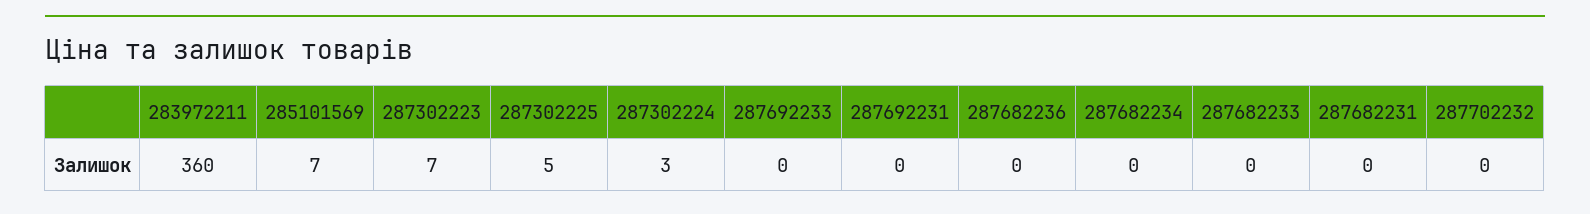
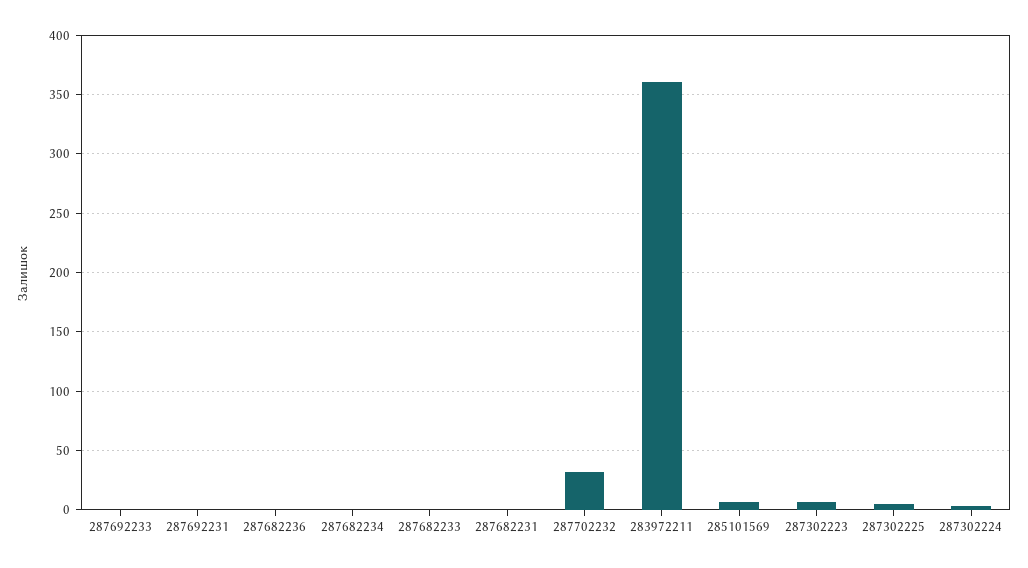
287702232: 0 -> 30

